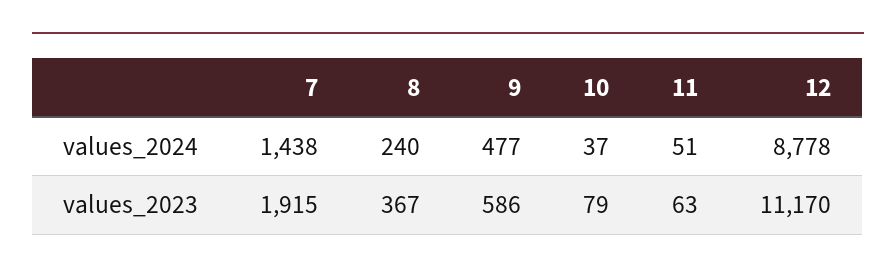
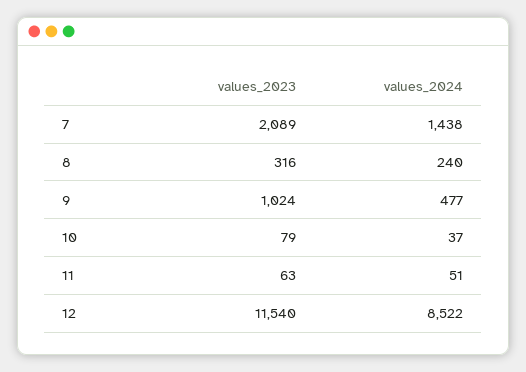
12, values_2024: 8778 -> 8522
7, values_2023: 1915 -> 2089
8, values_2023: 367 -> 316
9, values_2023: 586 -> 1024
12, values_2023: 11170 -> 11540

